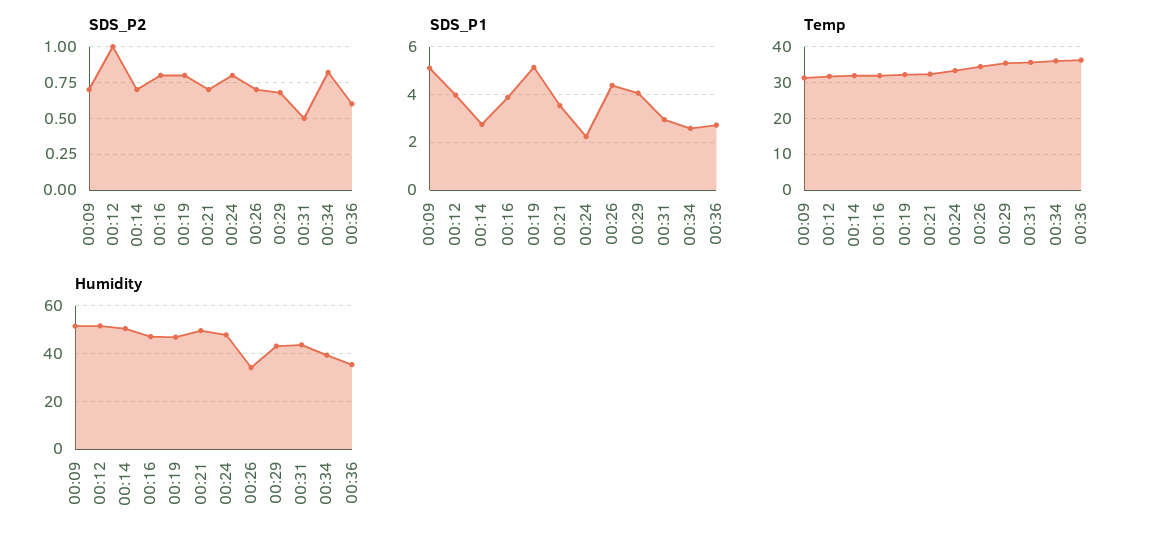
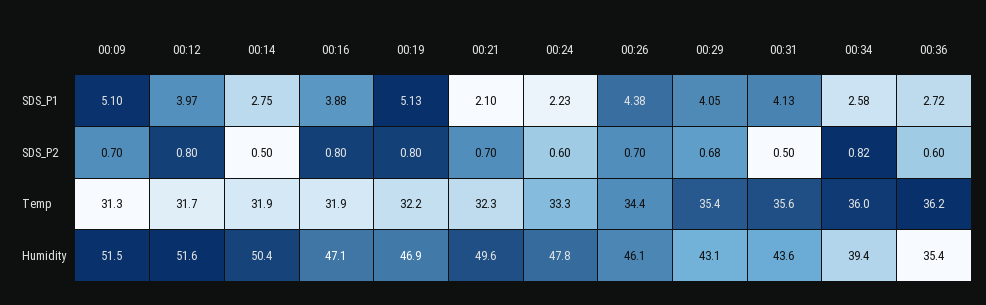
SDS_P2, 00:12: 1 -> 0.8
SDS_P2, 00:14: 0.7 -> 0.5
SDS_P2, 00:24: 0.8 -> 0.6
SDS_P1, 00:21: 3.5 -> 2.1
SDS_P1, 00:31: 3 -> 4.13
Humidity, 00:26: 35 -> 46.1

